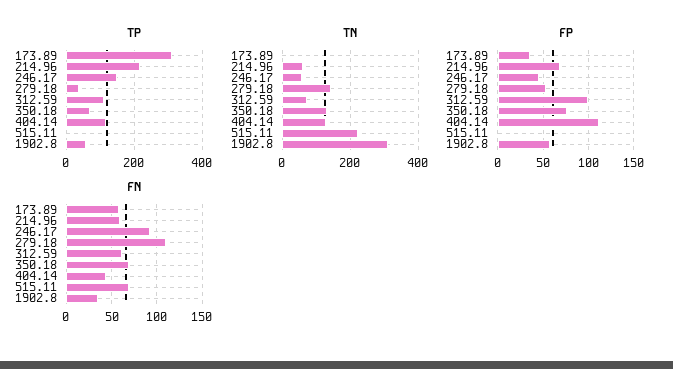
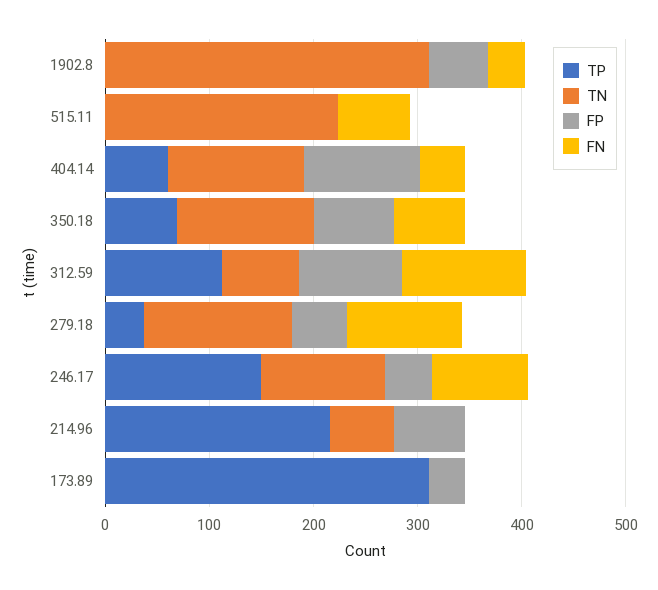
TP, 404.14: 120 -> 60
TP, 1902.8: 60 -> 0
TN, 246.17: 60 -> 120
FN, 173.89: 60 -> 0
FN, 214.96: 60 -> 0
FN, 312.59: 60 -> 120

